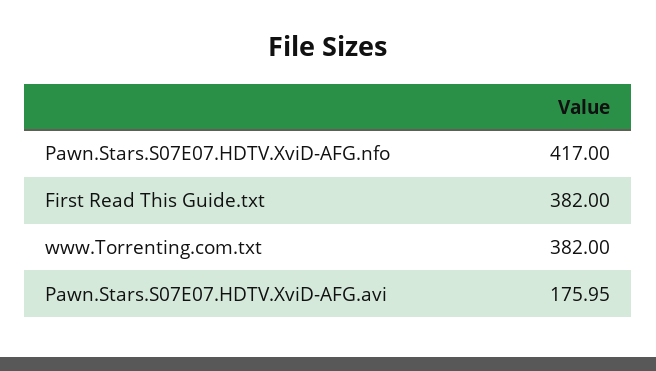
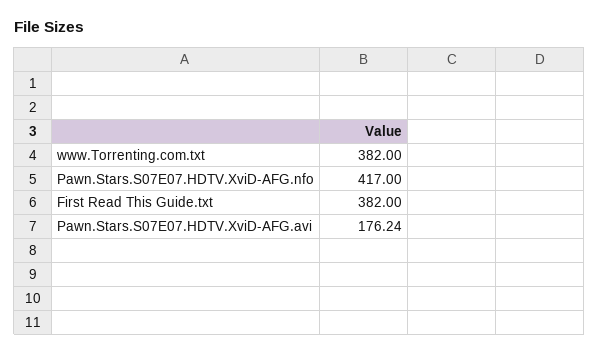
Pawn.Stars.S07E07.HDTV.XviD-AFG.avi: 175.95 -> 176.24

